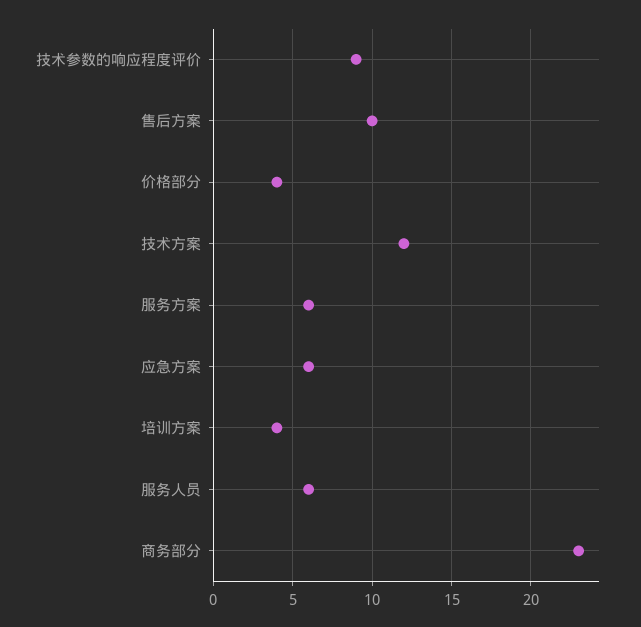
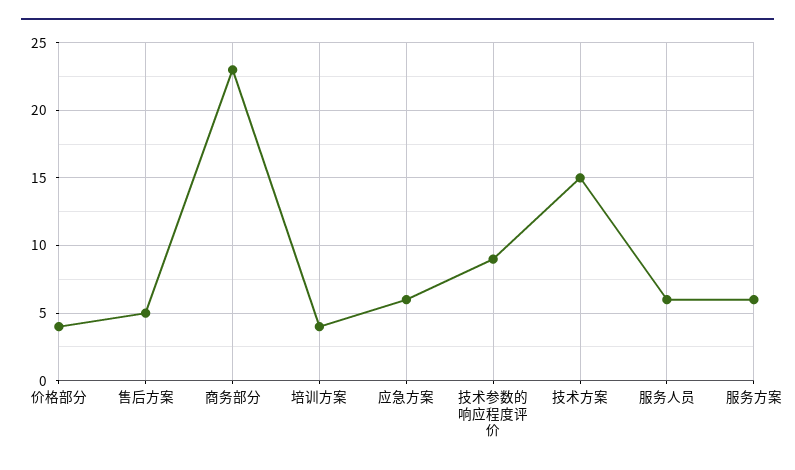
售后方案: 10 -> 5
技术方案: 12 -> 15

